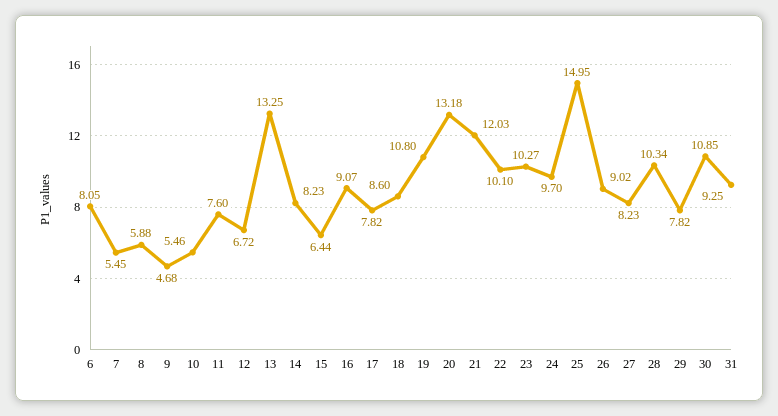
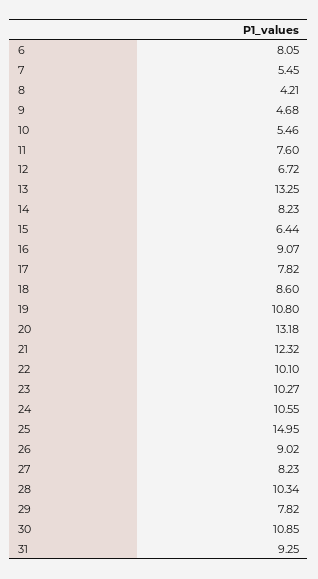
8: 5.88 -> 4.21
21: 12.03 -> 12.32
24: 9.7 -> 10.55

